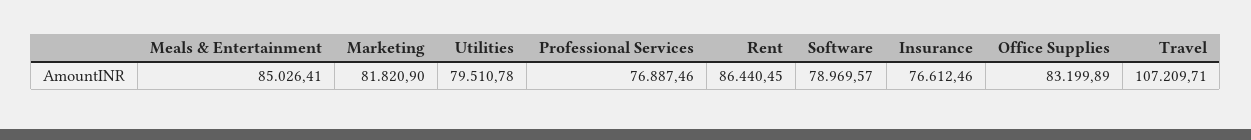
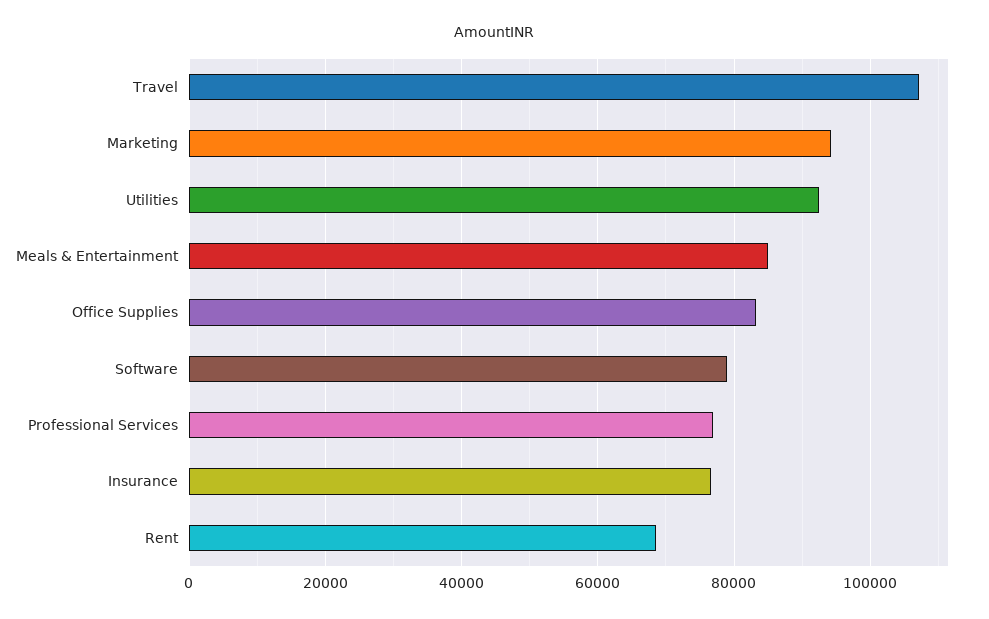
Marketing: 81820.9 -> 94000
Utilities: 79510.78 -> 92000
Rent: 86440.45 -> 68000

